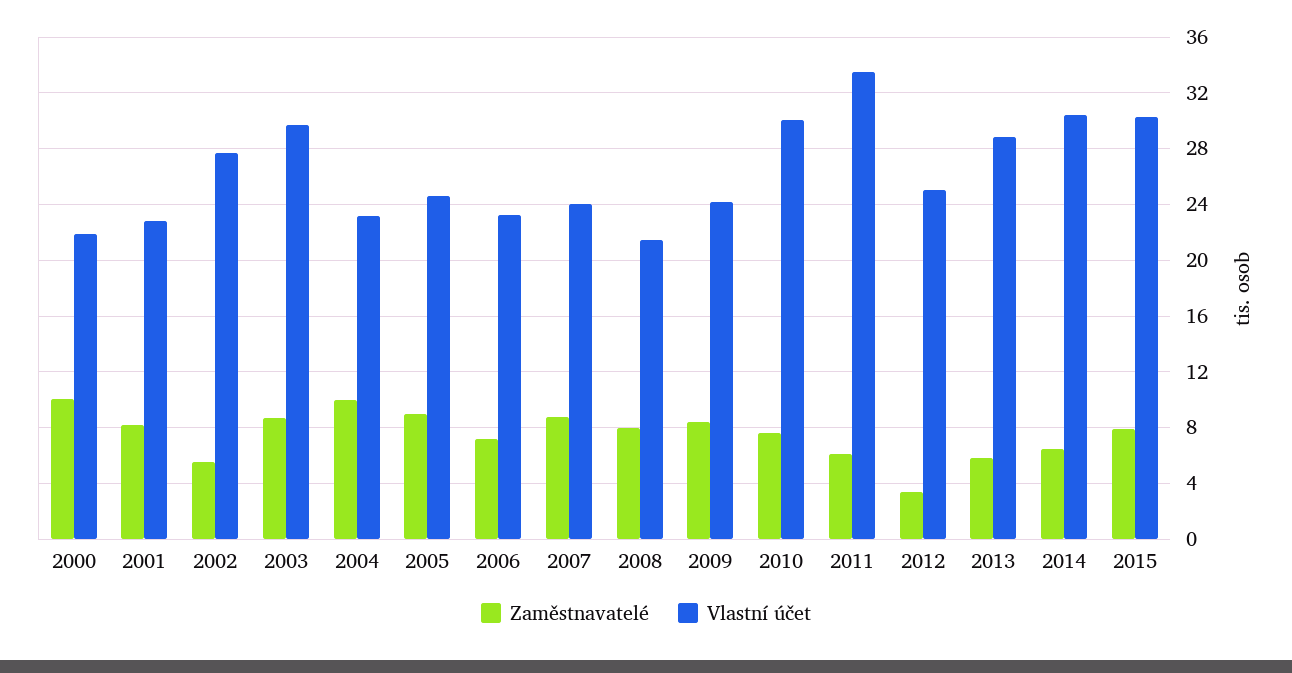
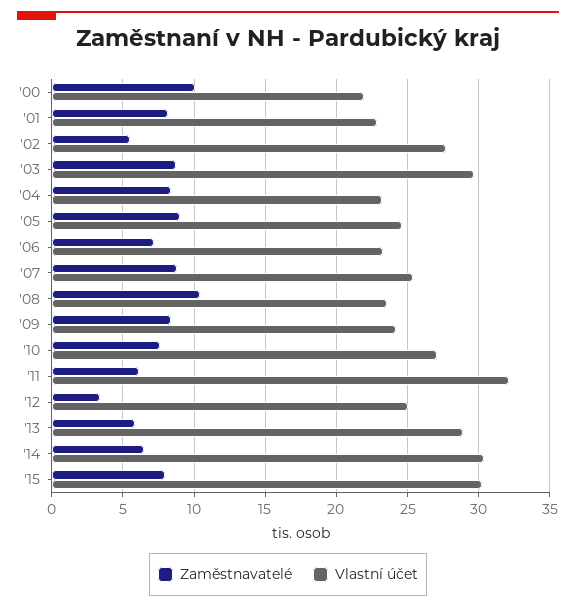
Zaměstnavatelé, 2004: 10 -> 8.5
Vlastní účet, 2007: 24 -> 25.5
Zaměstnavatelé, 2008: 8 -> 10.5
Vlastní účet, 2008: 21.5 -> 23.5
Vlastní účet, 2010: 30 -> 27
Vlastní účet, 2011: 33.5 -> 32

